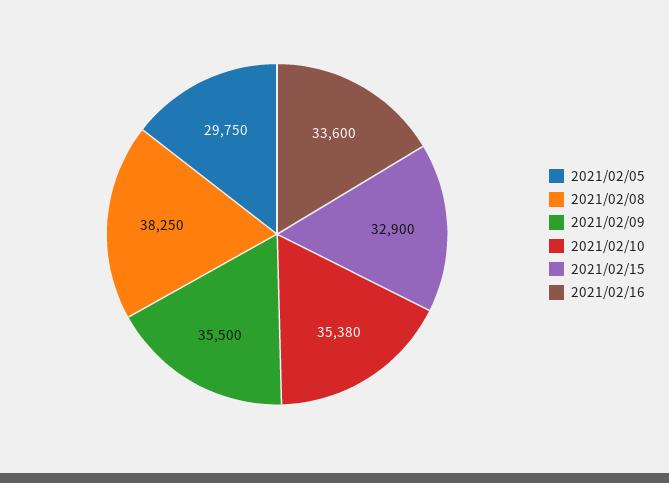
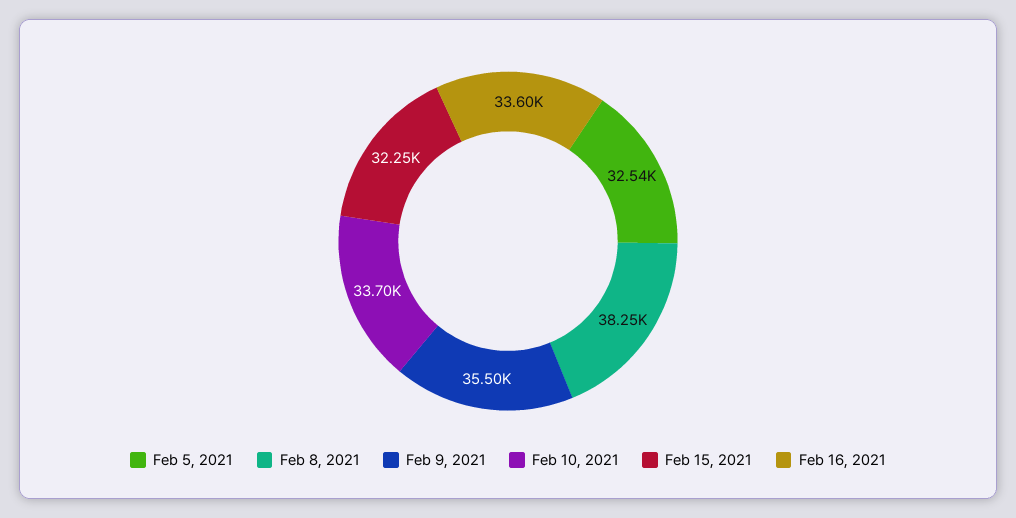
2021/02/05: 29750 -> 32540
2021/02/10: 35380 -> 33700
2021/02/15: 32900 -> 32250

